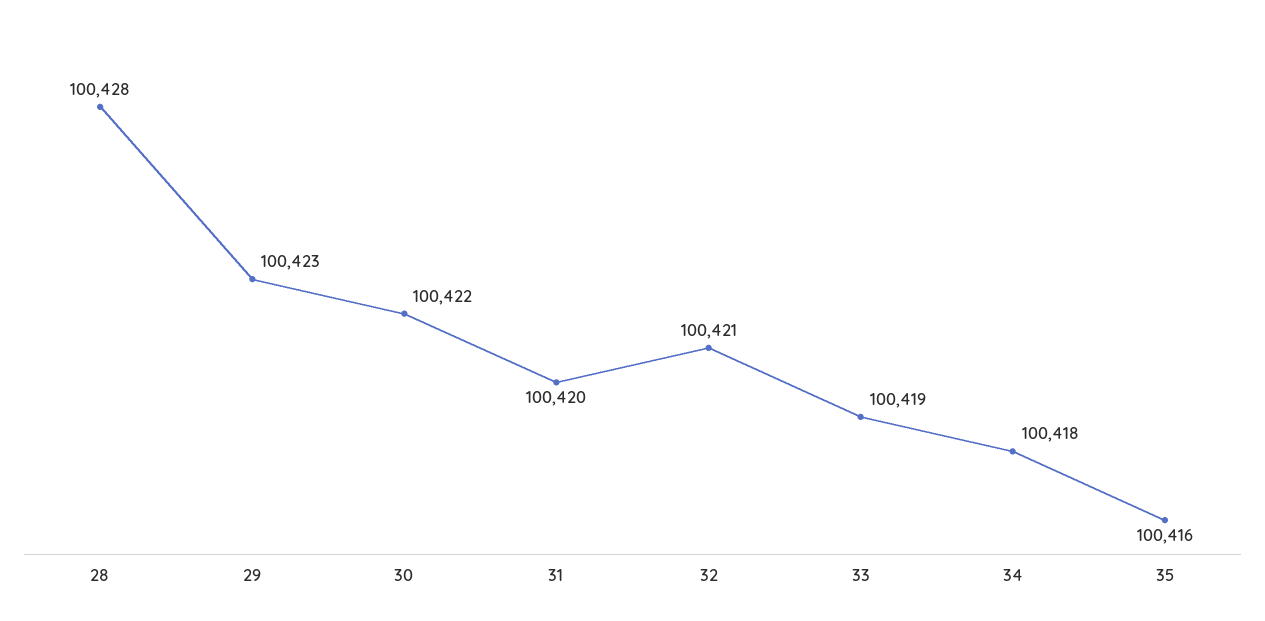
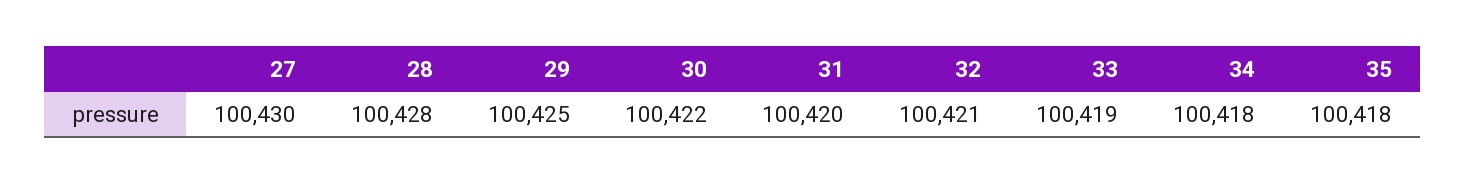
29: 100423 -> 100425
35: 100416 -> 100418
27: none -> 100430

